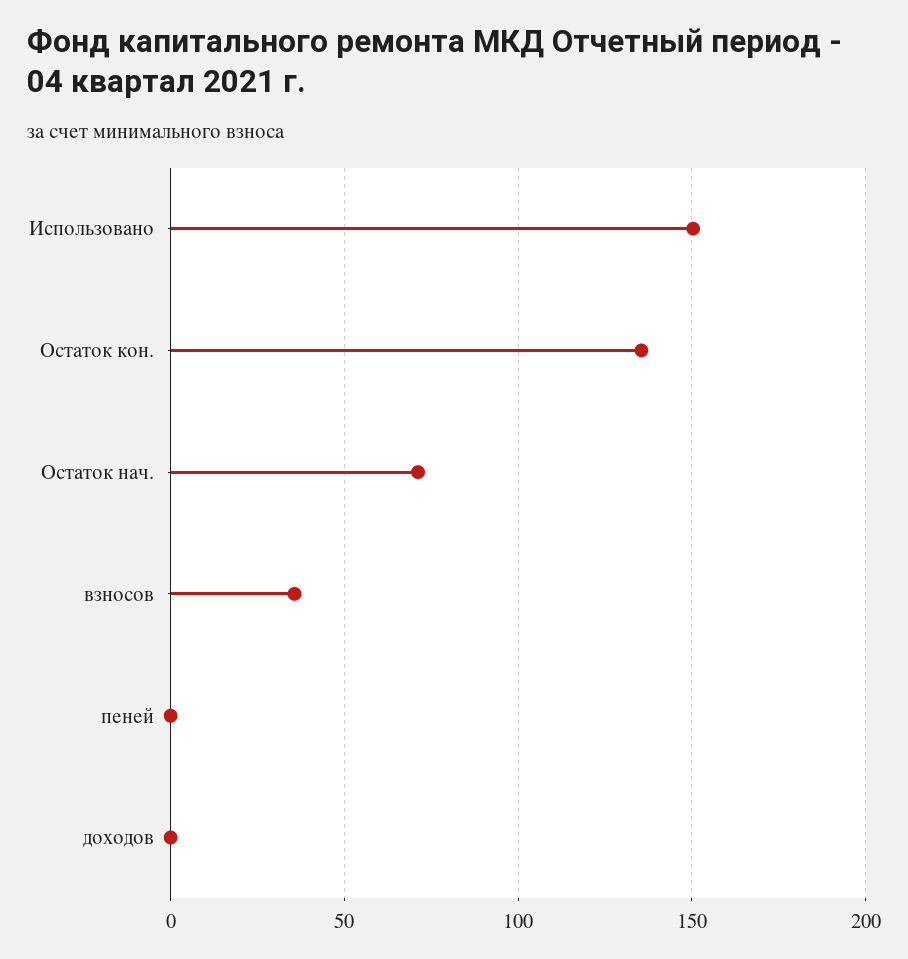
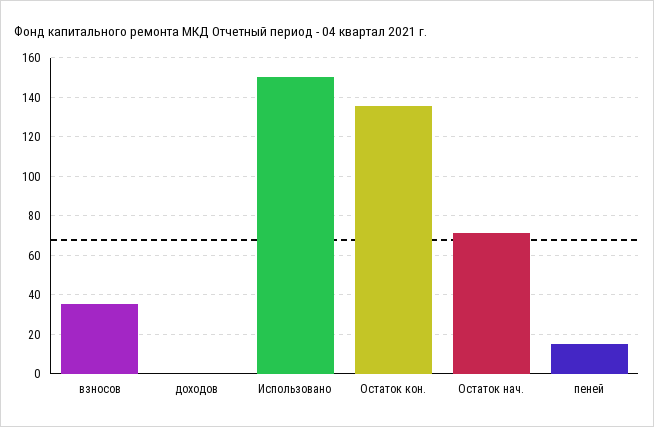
пеней: 0 -> 15

